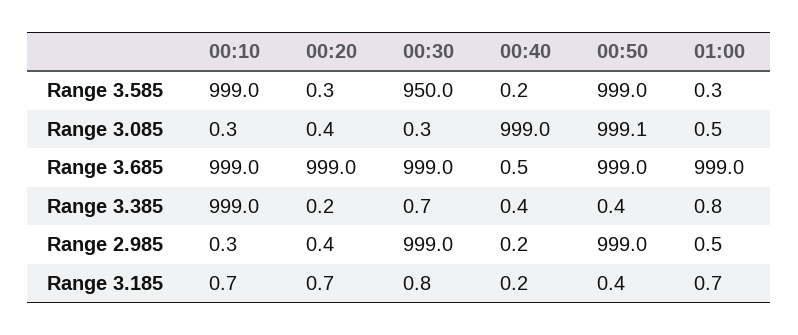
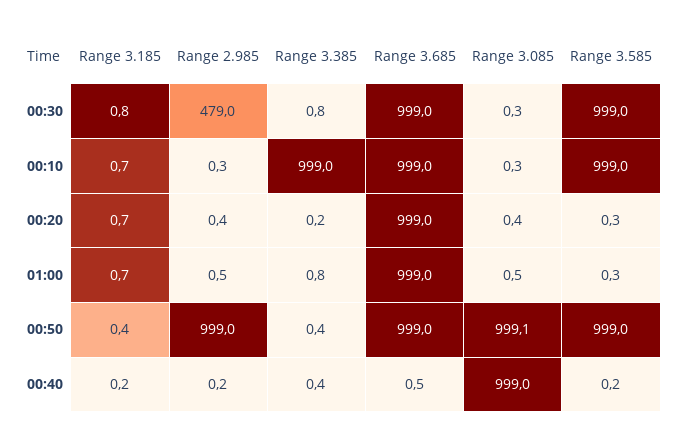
00:30, Range 3.585: 950 -> 999
00:30, Range 3.385: 0.7 -> 0.8
00:30, Range 2.985: 999 -> 479

